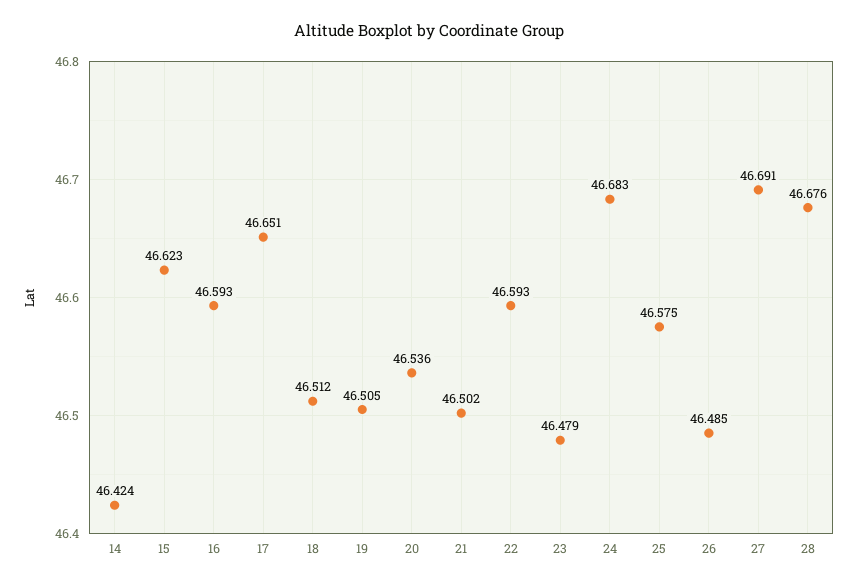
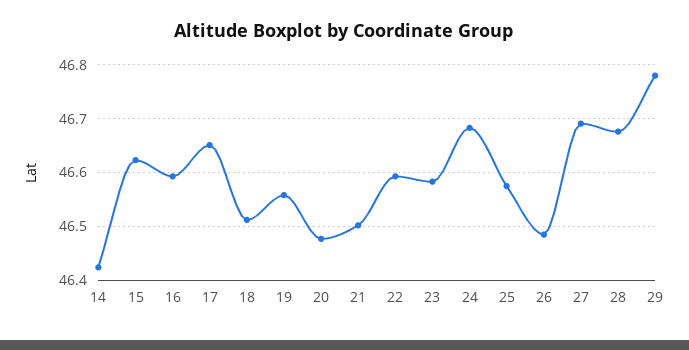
19: 46.505 -> 46.56
20: 46.536 -> 46.48
23: 46.479 -> 46.58
29: none -> 46.78

